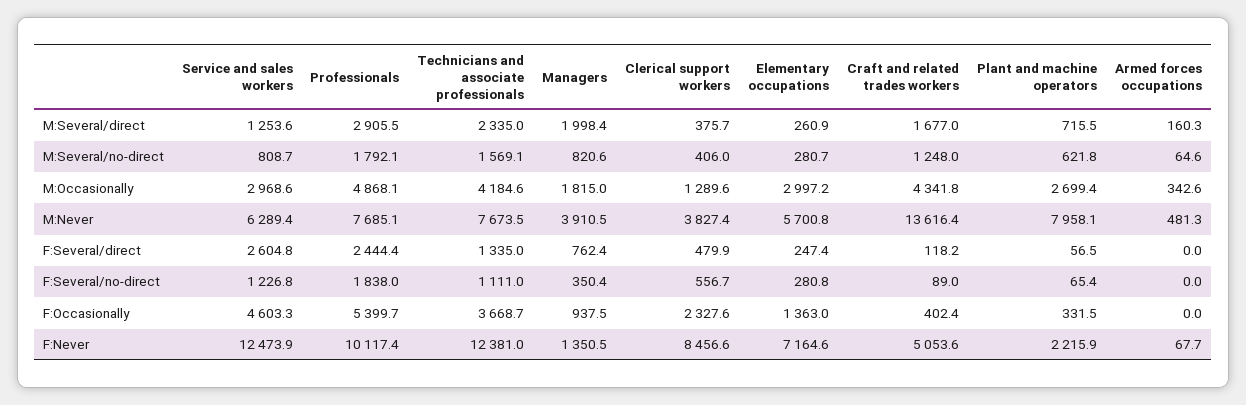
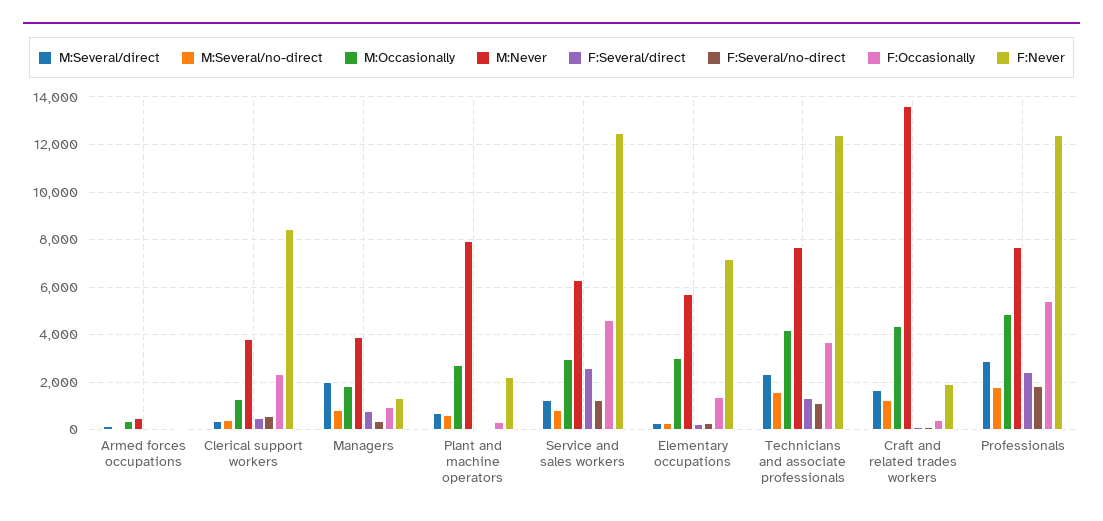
F:Never, Professionals: 10117.4 -> 12500
F:Never, Craft and related trades workers: 5053.6 -> 2000

